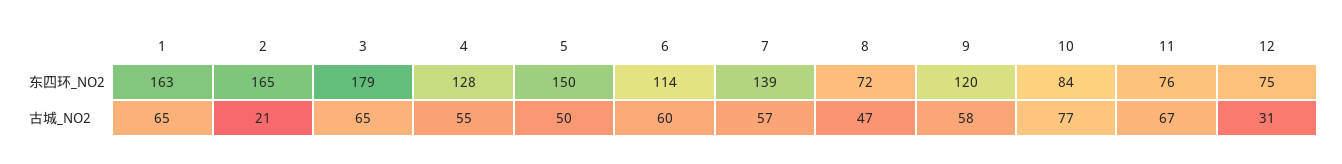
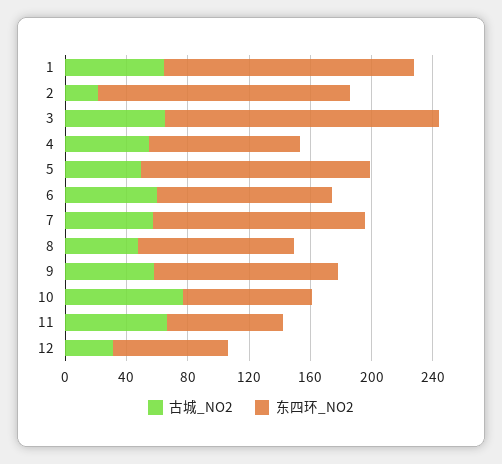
东四环_NO2, 4: 128 -> 100
东四环_NO2, 8: 72 -> 100

